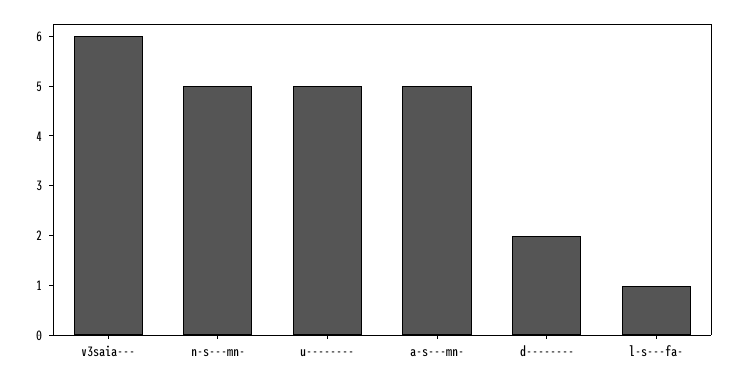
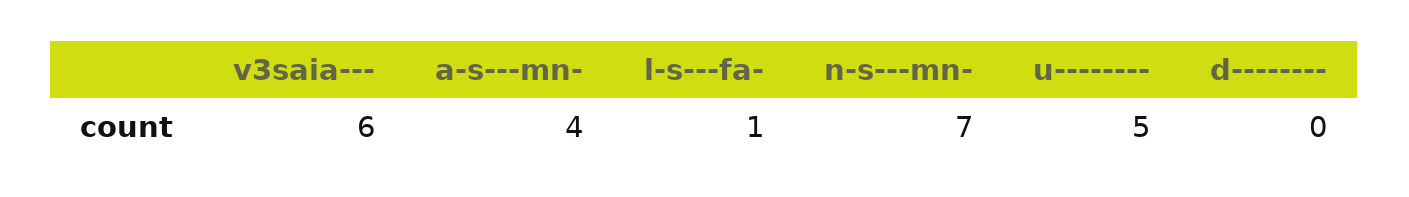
n-s---mn-: 5 -> 7
a-s---mn-: 5 -> 4
d--------: 2 -> 0

